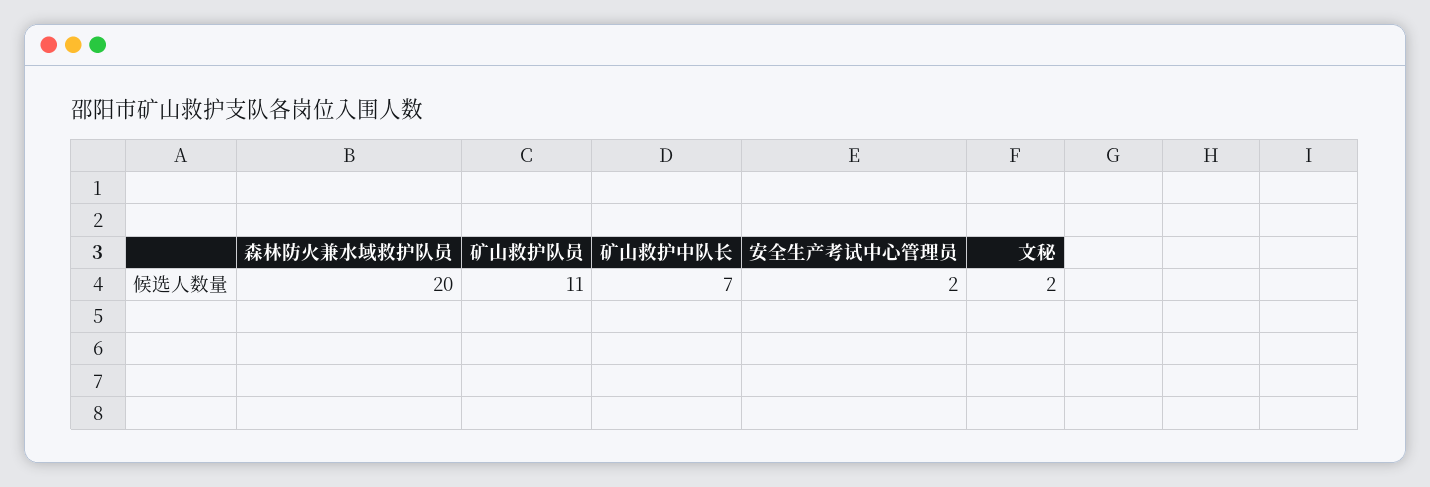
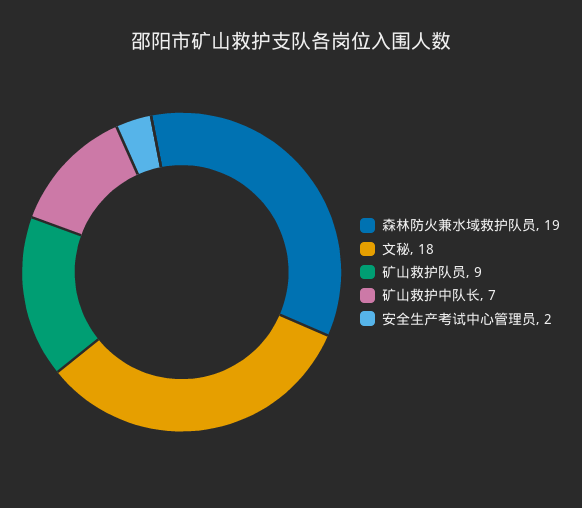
森林防火兼水域救护队员: 20 -> 19
矿山救护队员: 11 -> 9
文秘: 2 -> 18

